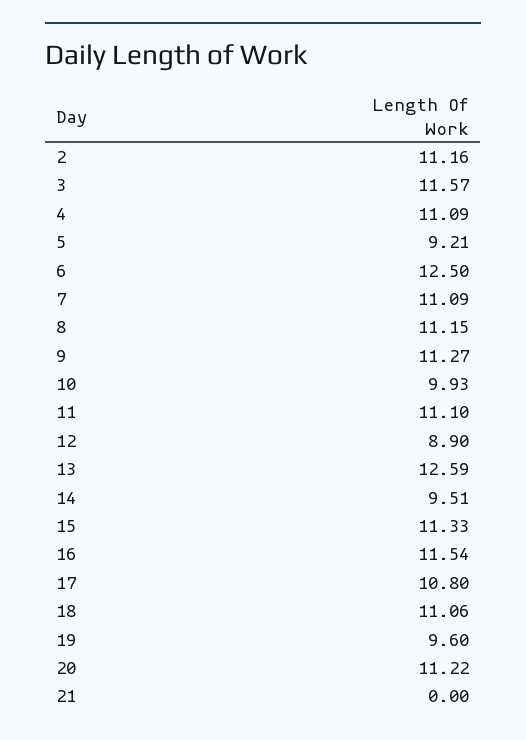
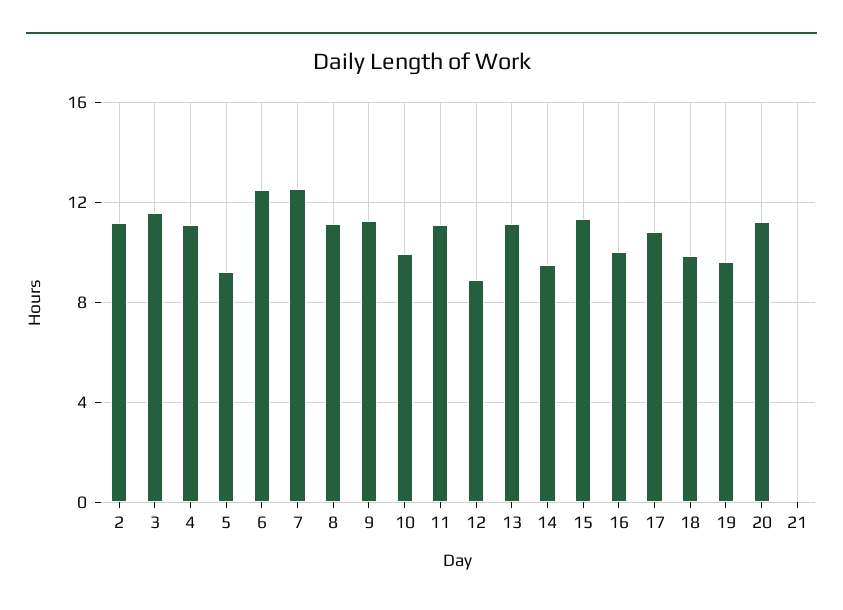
7: 11.09 -> 12.5
13: 12.59 -> 11
16: 11.54 -> 10
18: 11.06 -> 10

